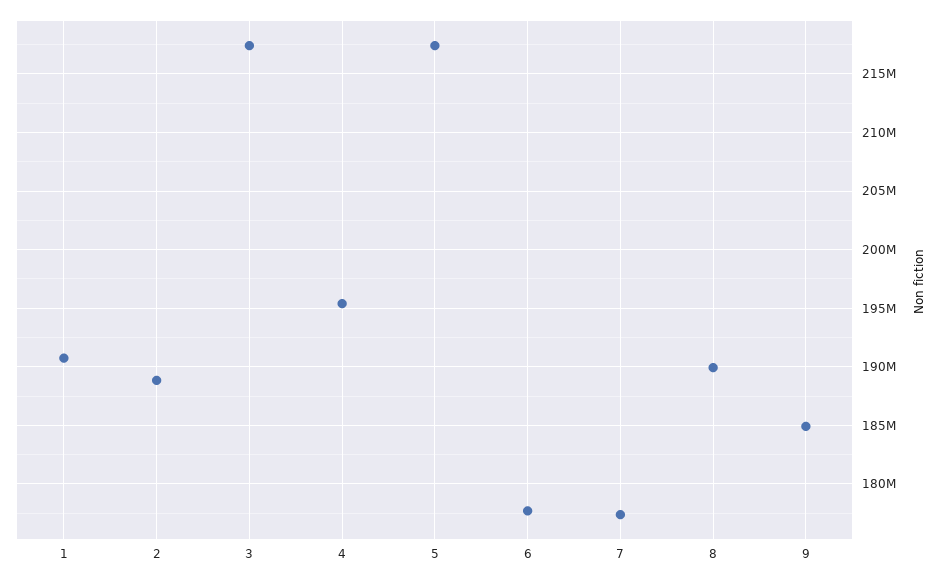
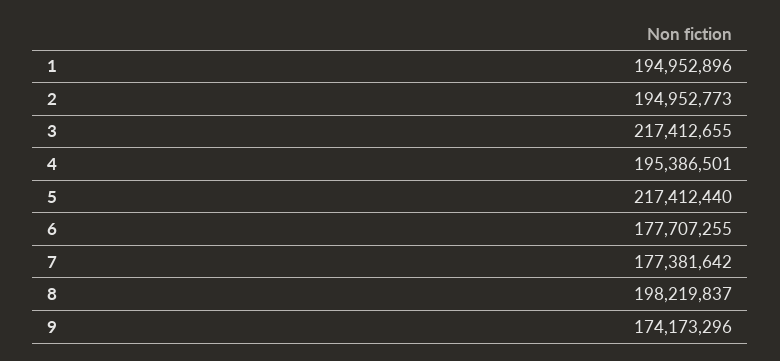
1: 191000000 -> 194952896
2: 189000000 -> 194952773
8: 190000000 -> 198219837
9: 185000000 -> 174173296

